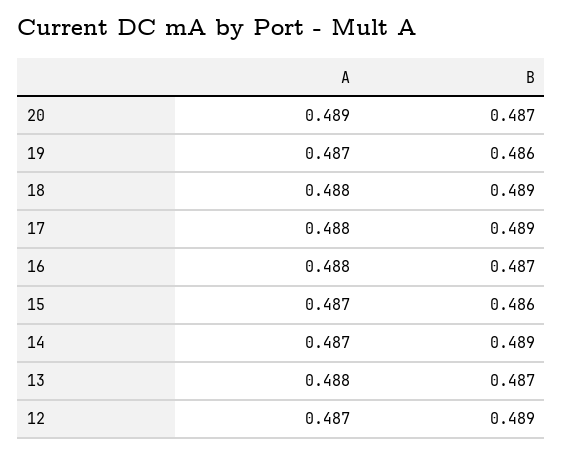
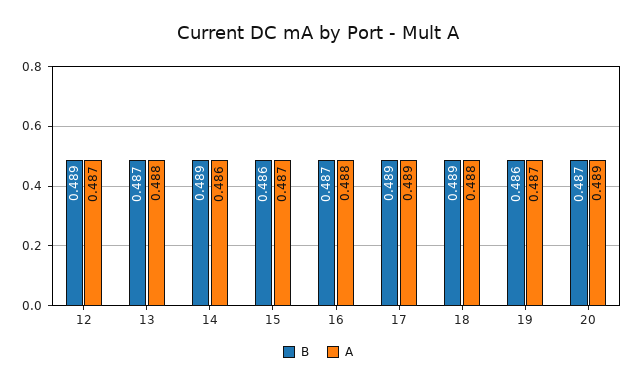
A, 17: 0.488 -> 0.489
A, 14: 0.487 -> 0.486

